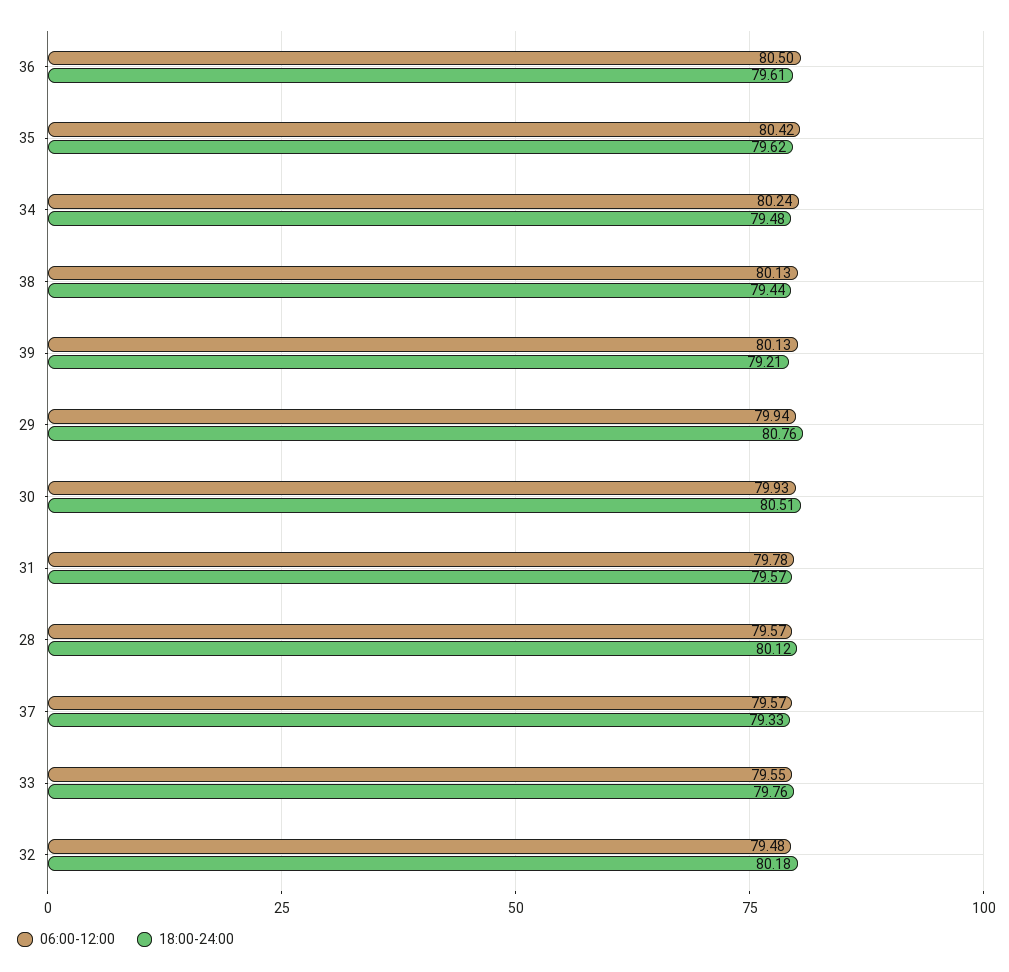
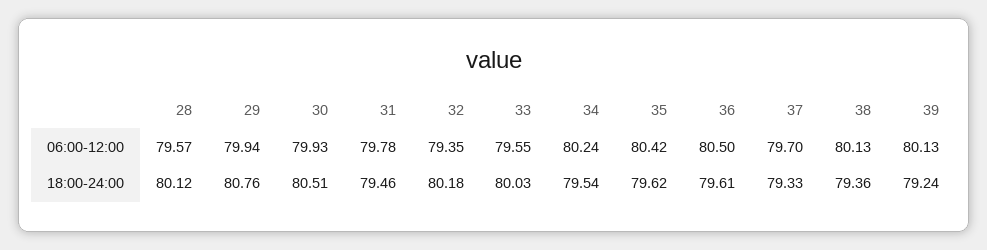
18:00-24:00, 34: 79.48 -> 79.54
18:00-24:00, 38: 79.44 -> 79.36
18:00-24:00, 39: 79.21 -> 79.24
18:00-24:00, 31: 79.57 -> 79.46
06:00-12:00, 37: 79.57 -> 79.7
18:00-24:00, 33: 79.76 -> 80.03
06:00-12:00, 32: 79.48 -> 79.35

